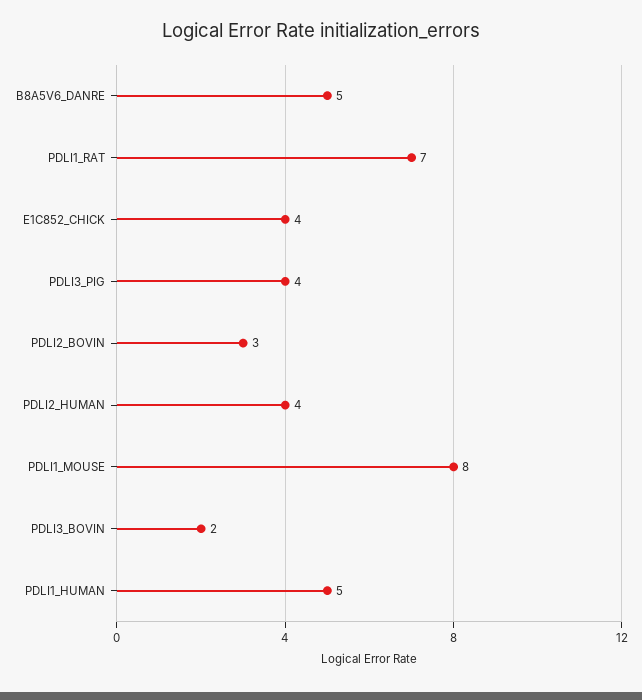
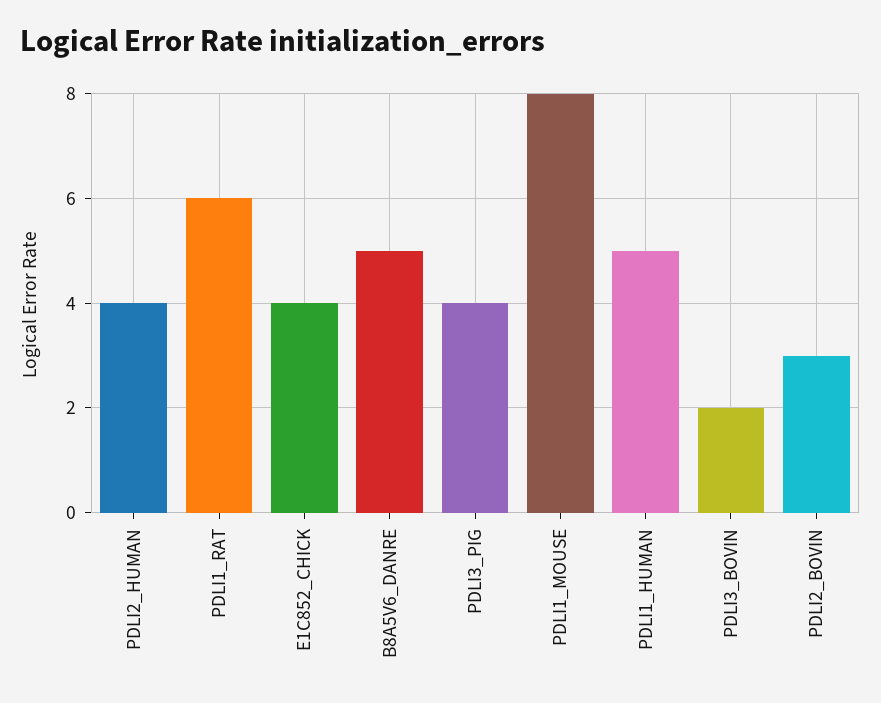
PDLI1_RAT: 7 -> 6

